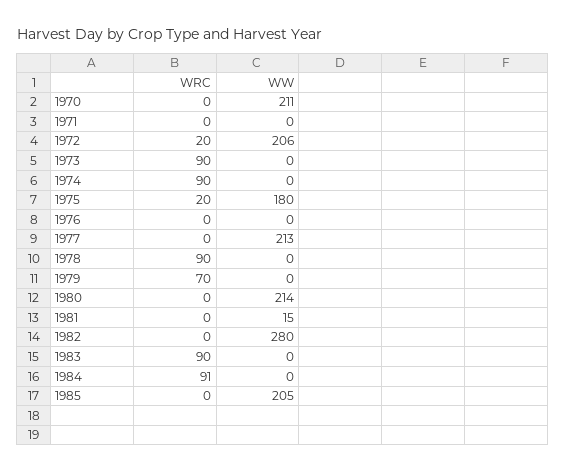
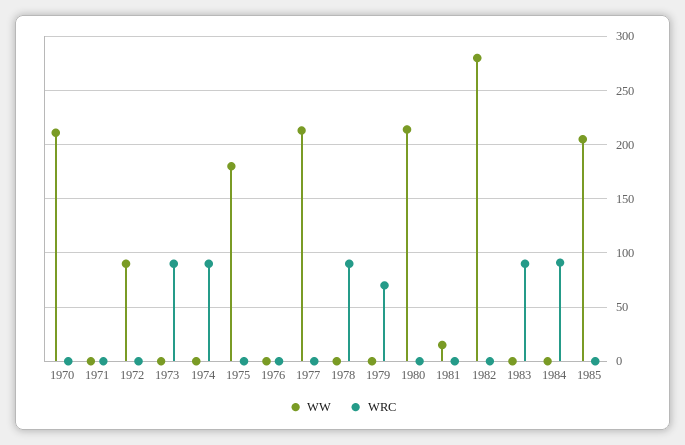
WRC, 1972: 20 -> 0
WW, 1972: 206 -> 90
WRC, 1975: 20 -> 0

